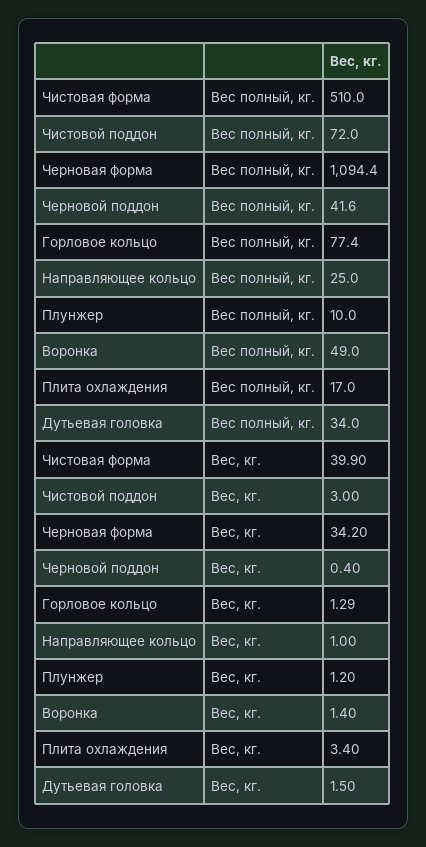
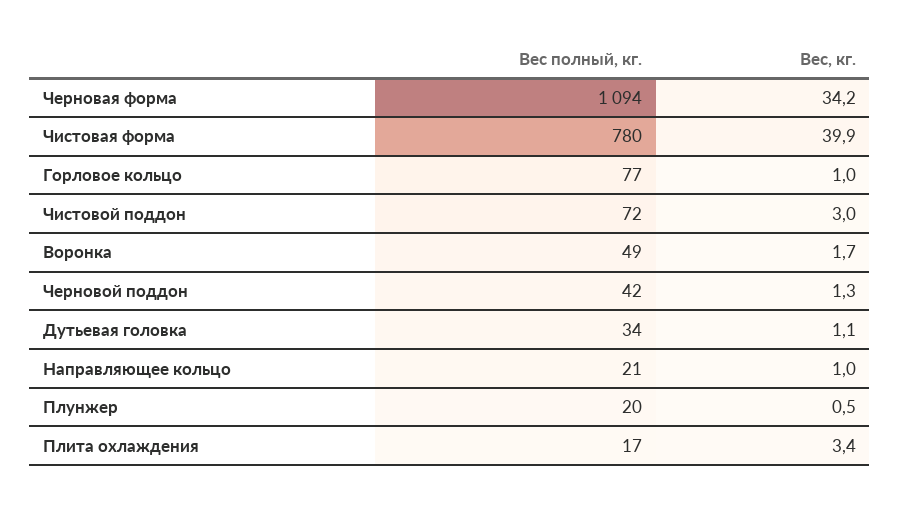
Чистовая форма, Вес полный, кг.: 510 -> 780
Направляющее кольцо, Вес полный, кг.: 25 -> 21
Плунжер, Вес полный, кг.: 10 -> 20
Черновой поддон, Вес, кг.: 0.4 -> 1.3
Горловое кольцо, Вес, кг.: 1.29 -> 1
Плунжер, Вес, кг.: 1.2 -> 0.5
Воронка, Вес, кг.: 1.4 -> 1.7
Дутьевая головка, Вес, кг.: 1.5 -> 1.1

